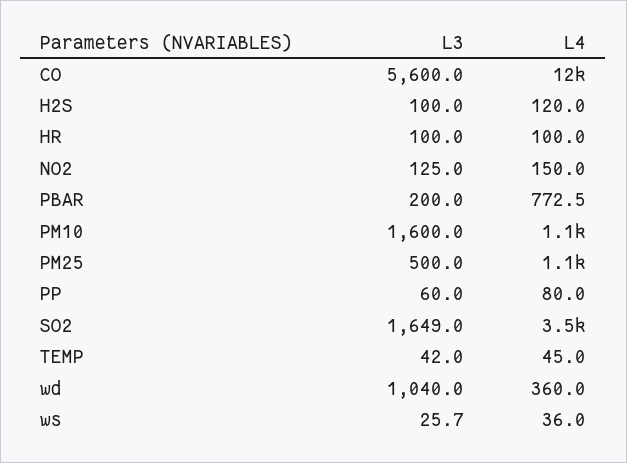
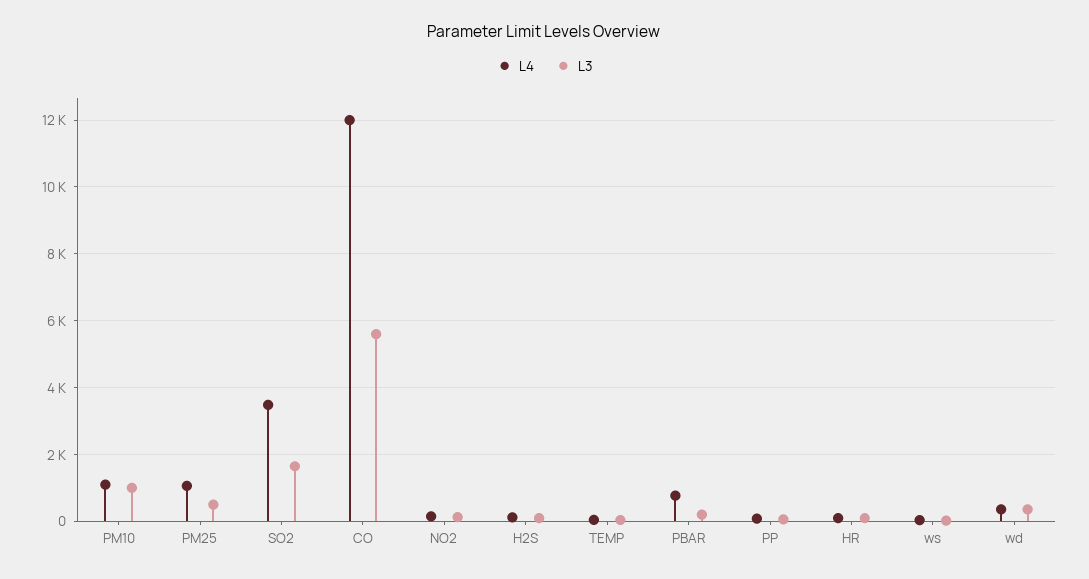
L3, PM10: 1600 -> 1000
L3, wd: 1040 -> 400

